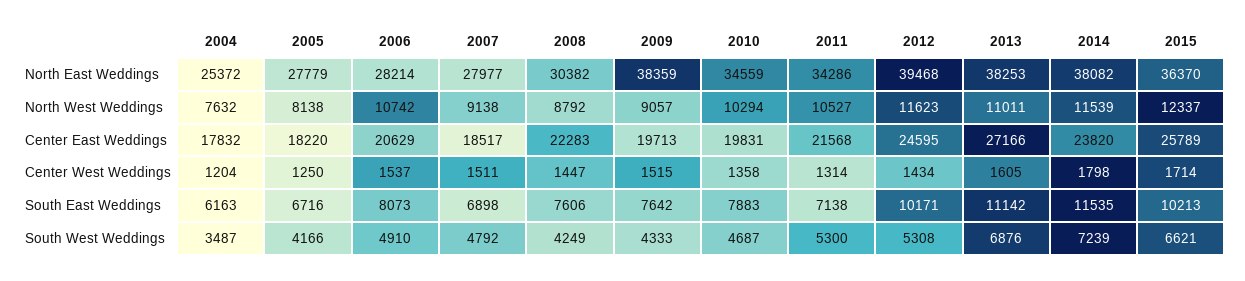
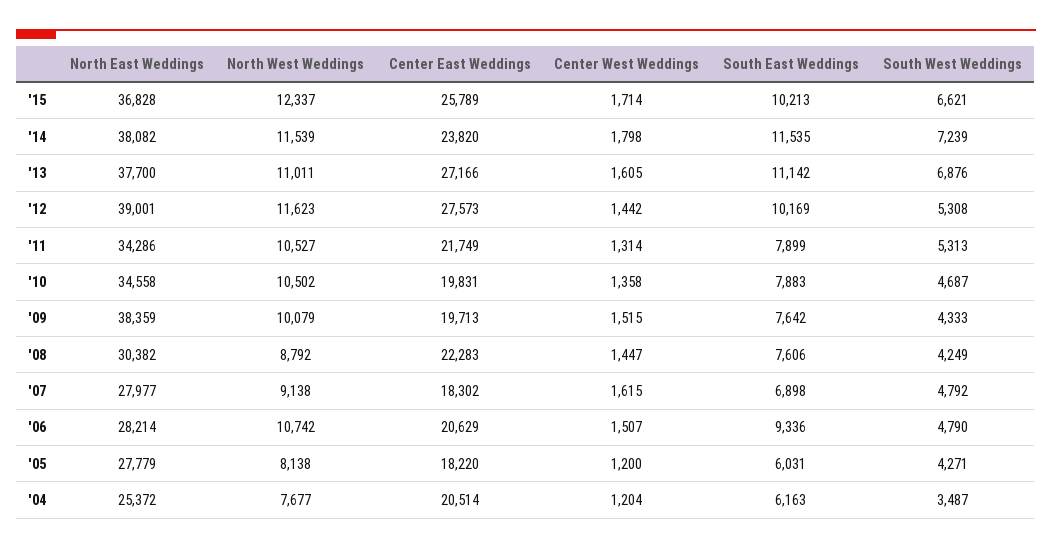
2010, North East Weddings: 34559 -> 34558
2012, North East Weddings: 39468 -> 39001
2013, North East Weddings: 38253 -> 37700
2015, North East Weddings: 36370 -> 36828
2004, North West Weddings: 7632 -> 7677
2009, North West Weddings: 9057 -> 10079
2010, North West Weddings: 10294 -> 10502
2004, Center East Weddings: 17832 -> 20514
2007, Center East Weddings: 18517 -> 18302
2011, Center East Weddings: 21568 -> 21749
2012, Center East Weddings: 24595 -> 27573
2005, Center West Weddings: 1250 -> 1200
2006, Center West Weddings: 1537 -> 1507
2007, Center West Weddings: 1511 -> 1615
2012, Center West Weddings: 1434 -> 1442
2005, South East Weddings: 6716 -> 6031
2006, South East Weddings: 8073 -> 9336
2011, South East Weddings: 7138 -> 7899
2012, South East Weddings: 10171 -> 10169
2005, South West Weddings: 4166 -> 4271
2006, South West Weddings: 4910 -> 4790
2011, South West Weddings: 5300 -> 5313

